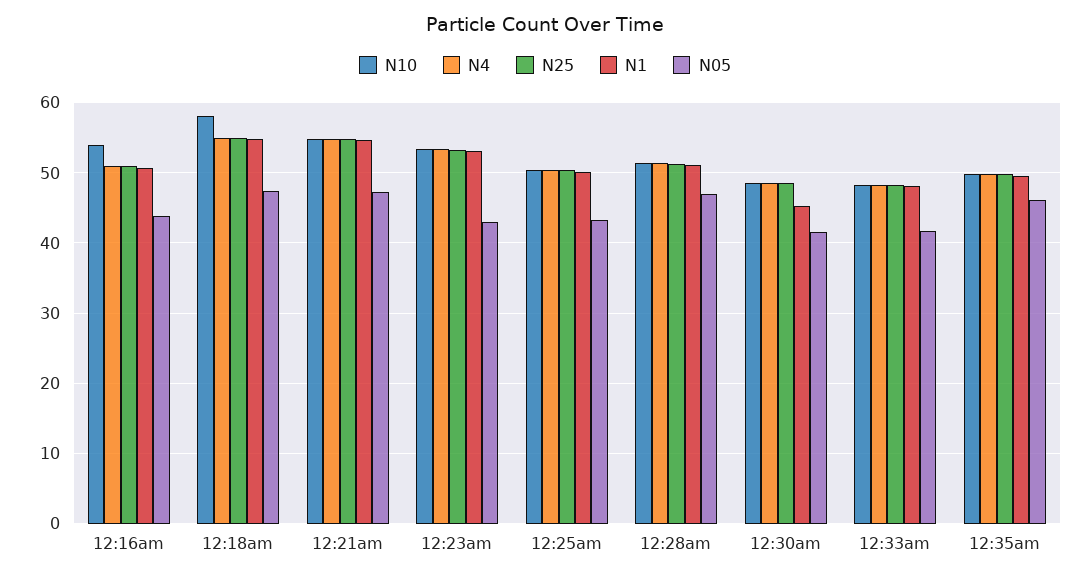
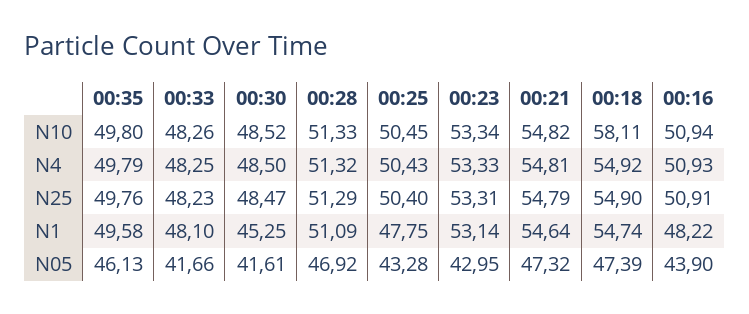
N10, 12:16am: 54 -> 50.94
N1, 12:16am: 51 -> 48.22
N1, 12:25am: 50 -> 47.75

